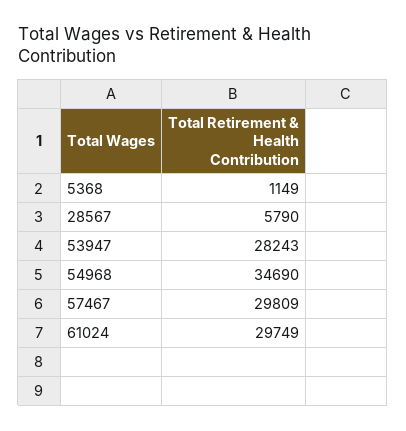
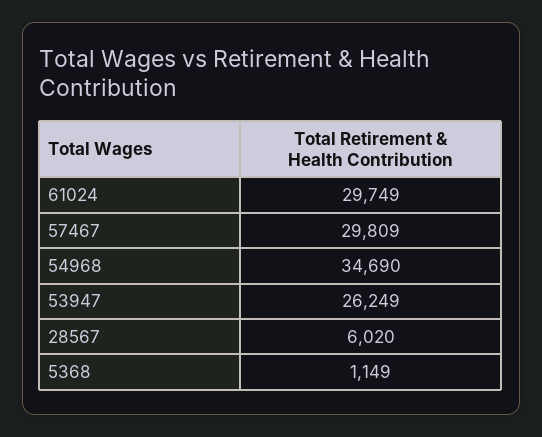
28567: 5790 -> 6020
53947: 28243 -> 26249

